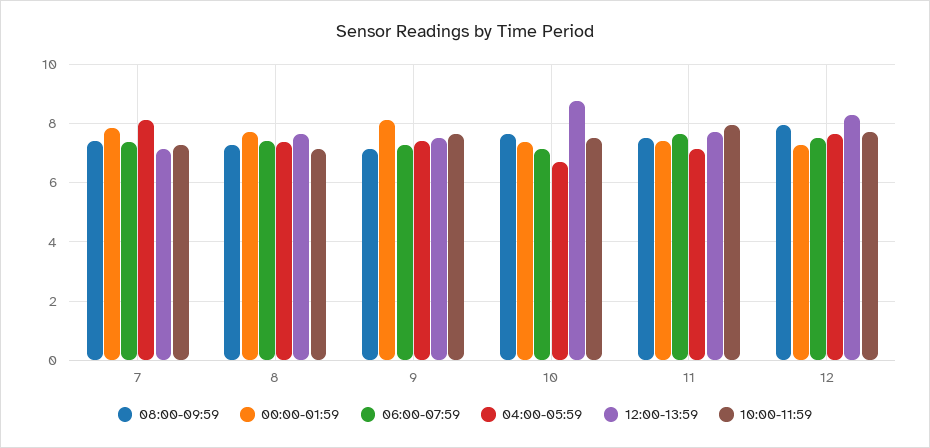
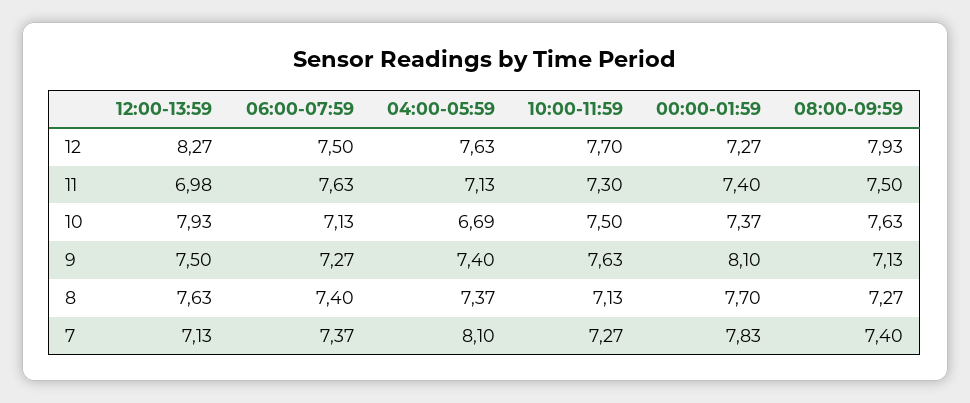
12:00-13:59, 10: 8.75 -> 7.93
12:00-13:59, 11: 7.75 -> 6.98
10:00-11:59, 11: 8 -> 7.3

